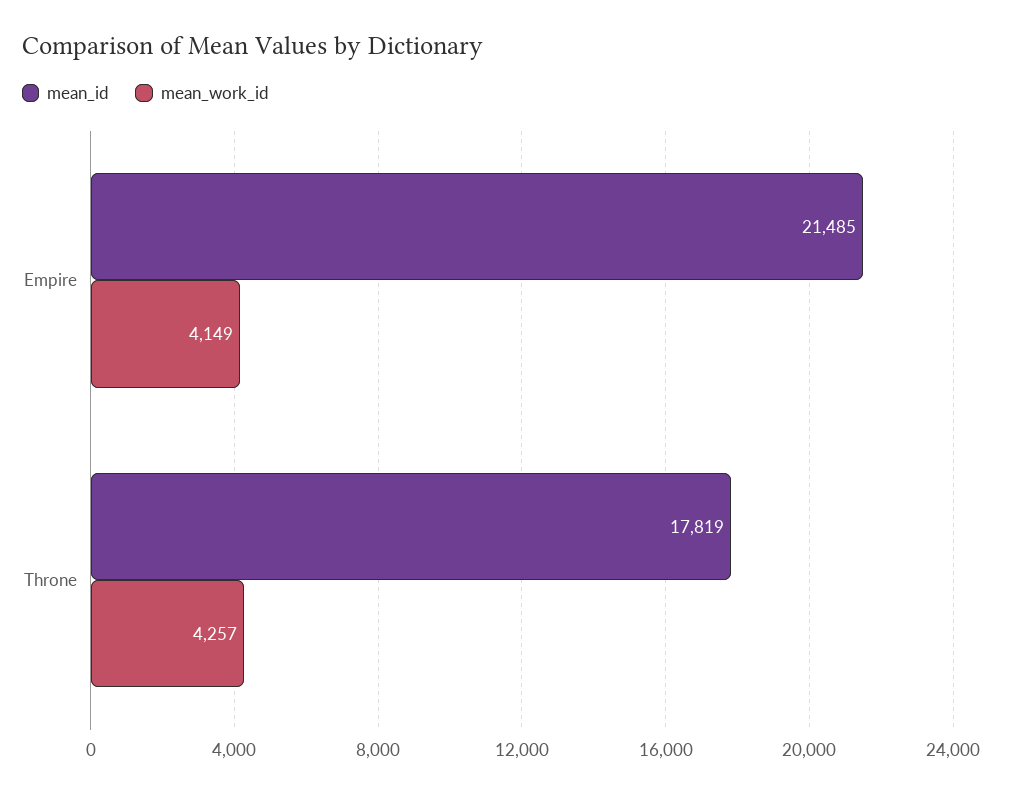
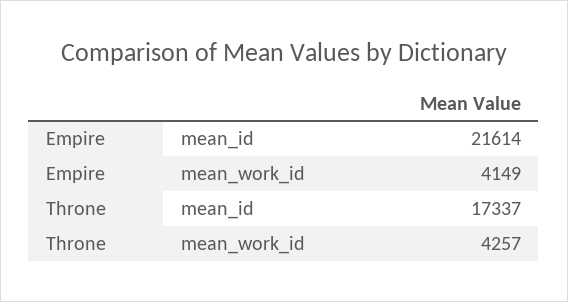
mean_id, Empire: 21485 -> 21614
mean_id, Throne: 17819 -> 17337

